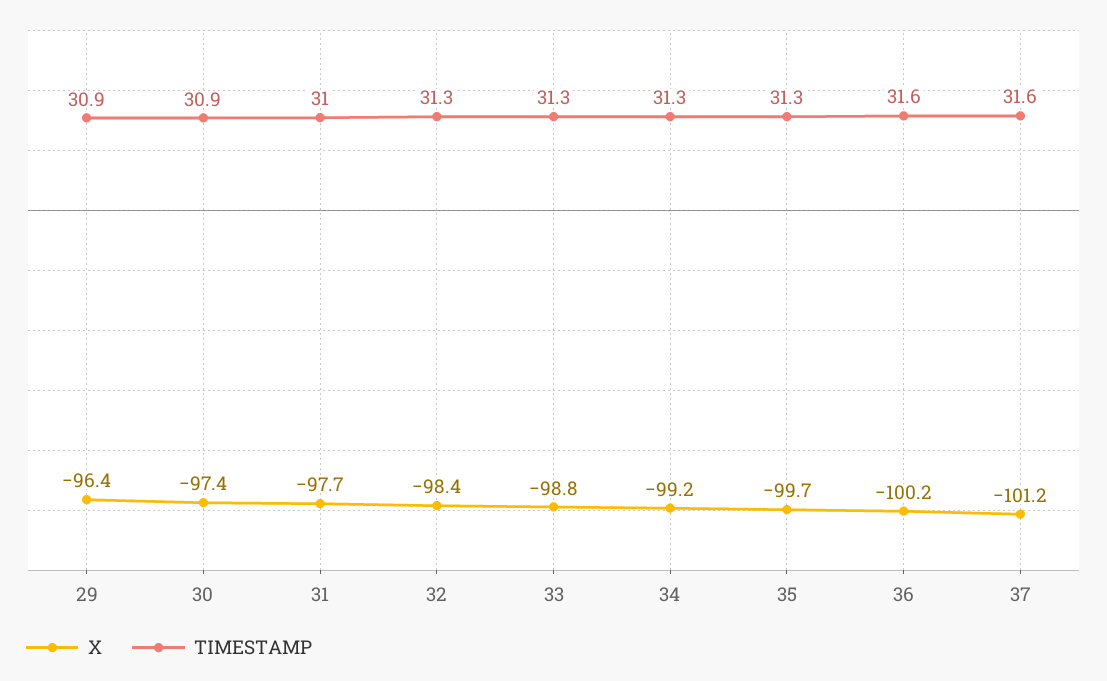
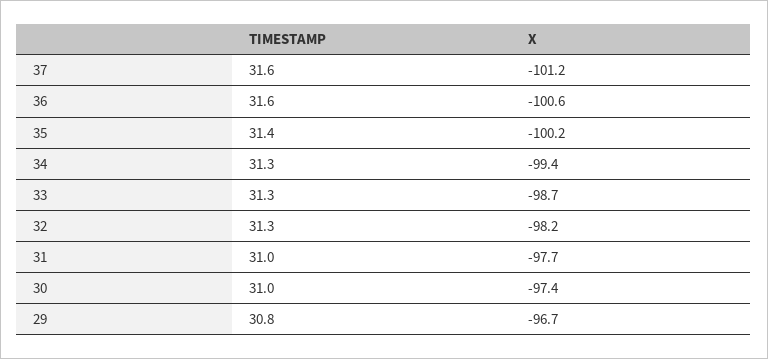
X, 29: -96.4 -> -96.7
TIMESTAMP, 29: 30.9 -> 30.8
TIMESTAMP, 30: 30.9 -> 31
X, 32: -98.4 -> -98.2
X, 33: -98.8 -> -98.7
X, 34: -99.2 -> -99.4
X, 35: -99.7 -> -100.2
TIMESTAMP, 35: 31.3 -> 31.4
X, 36: -100.2 -> -100.6

